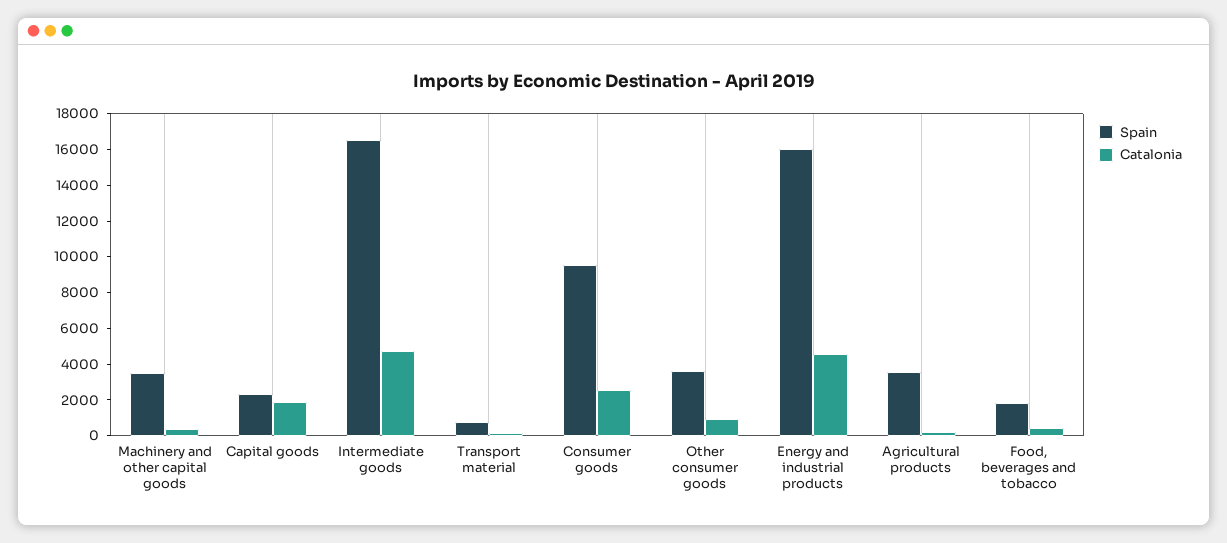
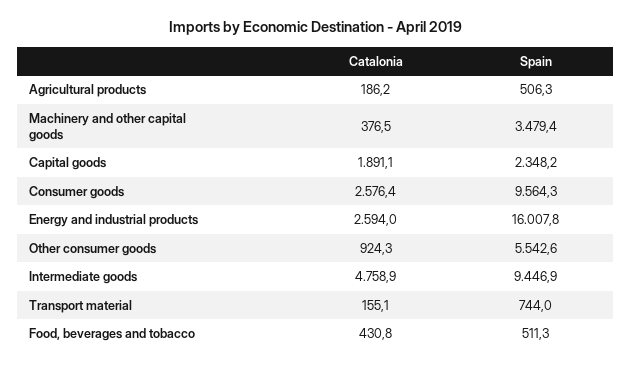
Spain, Intermediate goods: 16500 -> 9446.9
Spain, Other consumer goods: 3500 -> 5542.6
Catalonia, Energy and industrial products: 4500 -> 2594
Spain, Agricultural products: 3500 -> 506.3
Spain, Food, beverages and tobacco: 2000 -> 511.3

